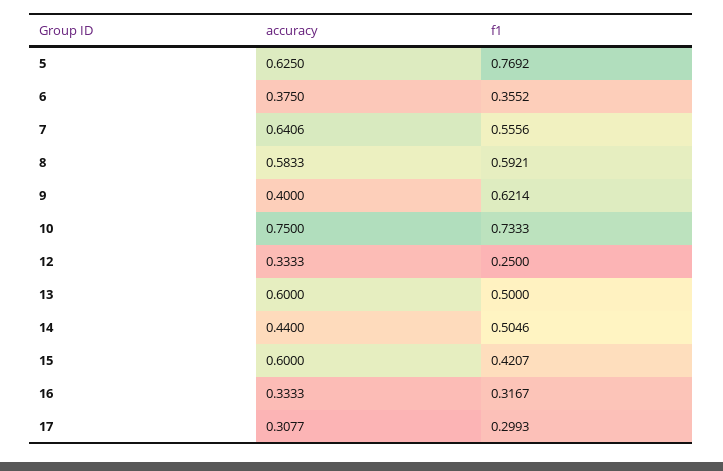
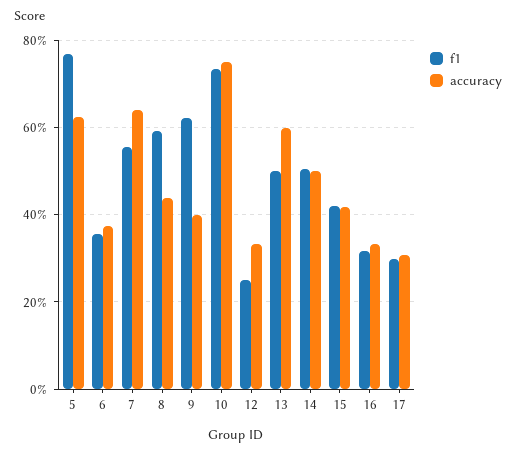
accuracy, 8: 0.5833 -> 0.44
accuracy, 14: 0.44 -> 0.5
accuracy, 15: 0.6 -> 0.42

